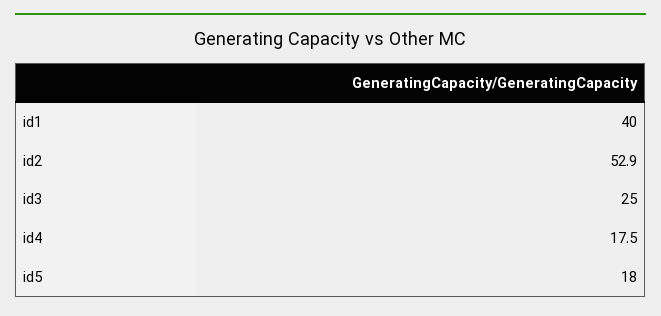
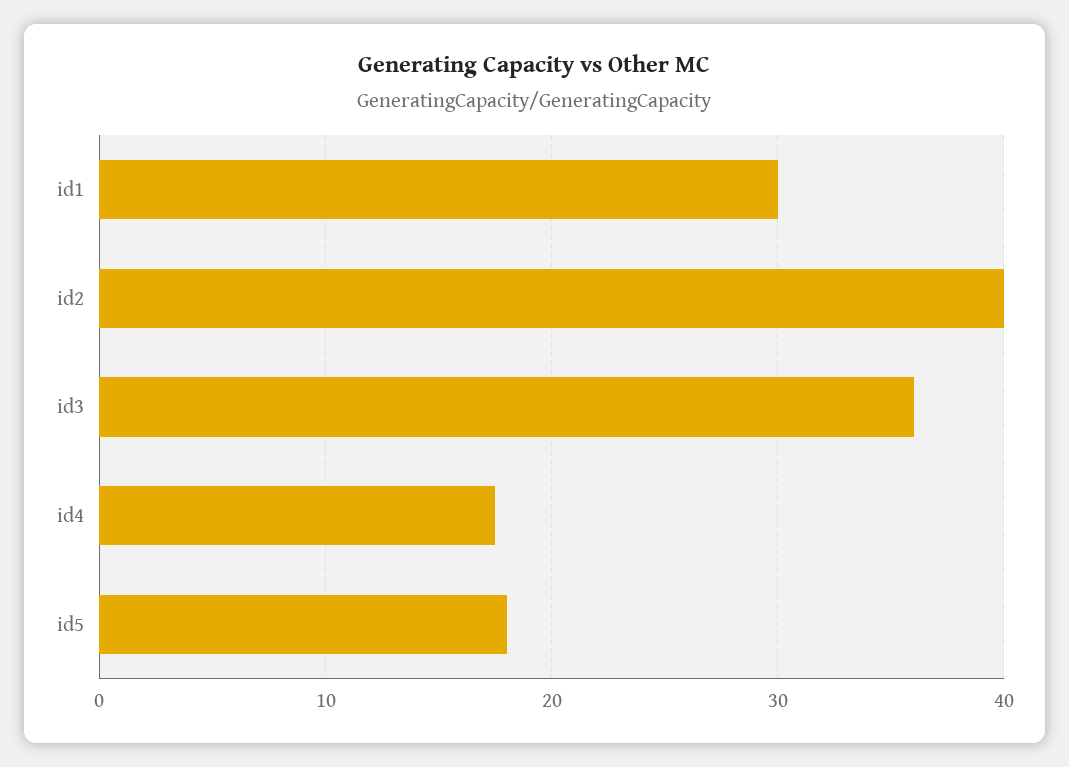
id1: 40 -> 30
id2: 52.9 -> 40
id3: 25 -> 36

